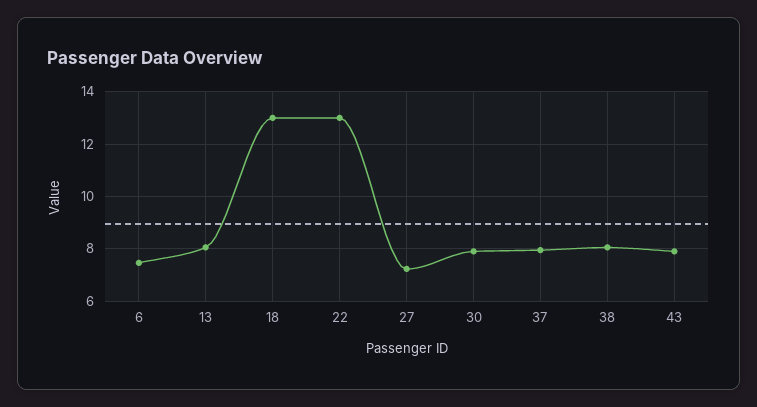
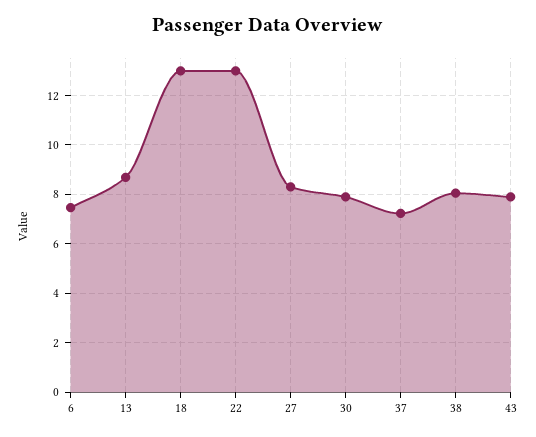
13: 8 -> 8.75
27: 7.25 -> 8.25
37: 8 -> 7.25

